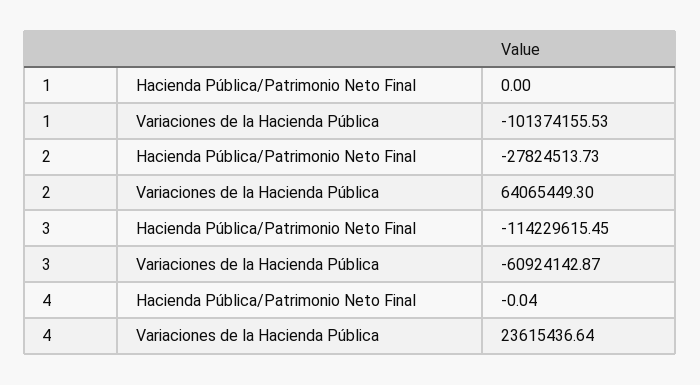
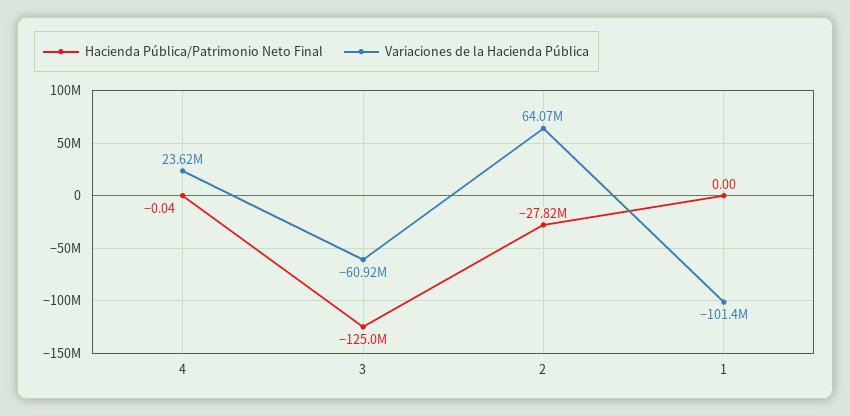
Hacienda Pública/Patrimonio Neto Final, 3: -114229615.45 -> -125000000

